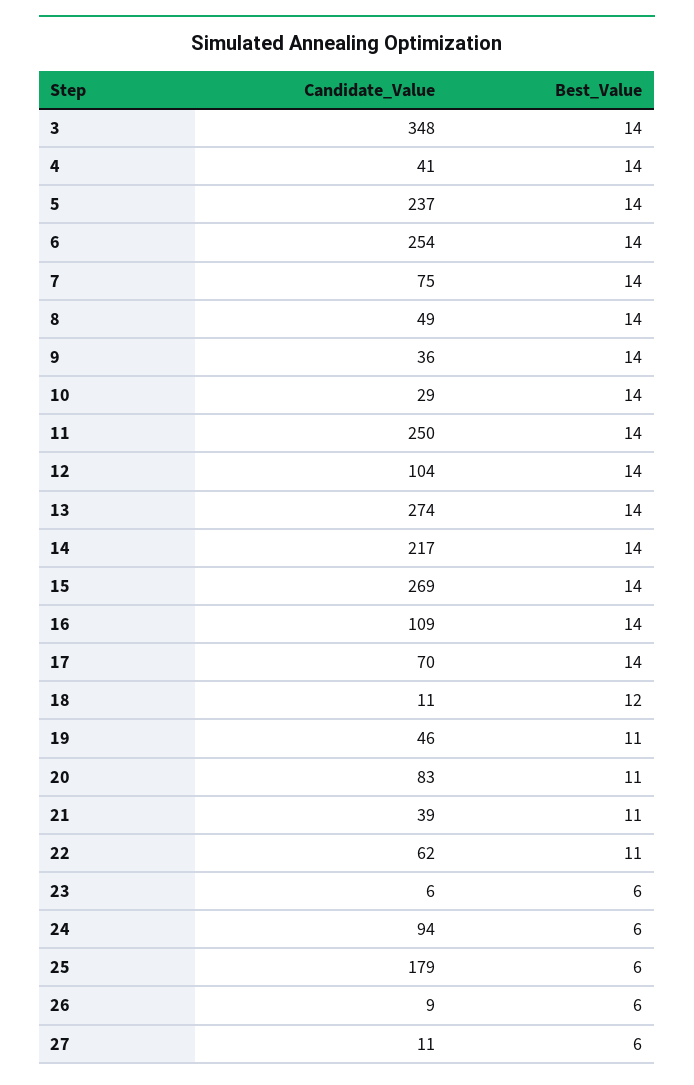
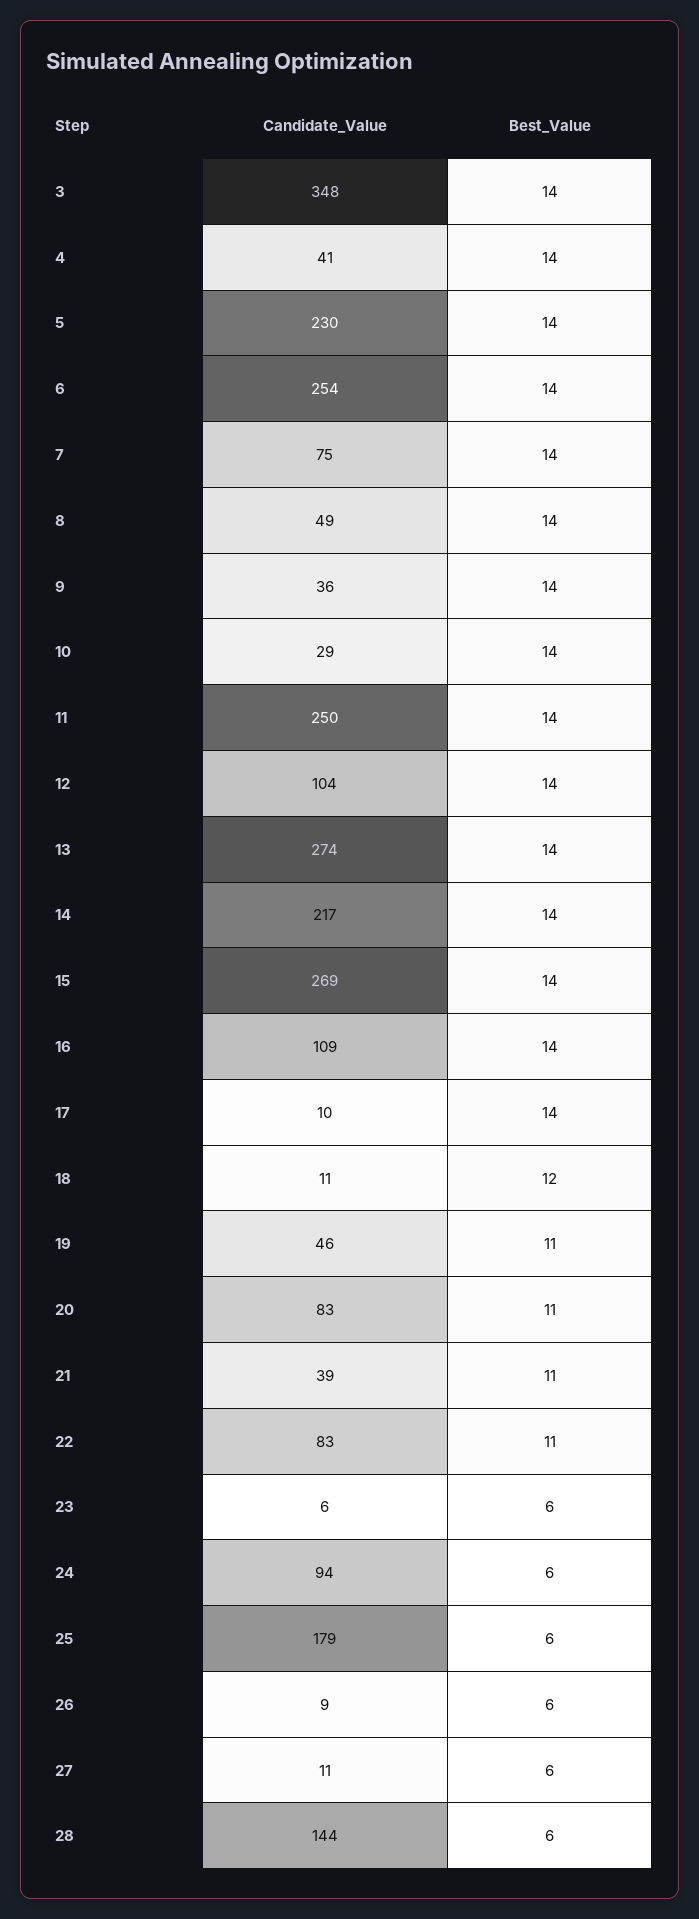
Candidate_Value, 5: 237 -> 230
Candidate_Value, 17: 70 -> 10
Candidate_Value, 22: 62 -> 83
Candidate_Value, 28: none -> 144
Best_Value, 28: none -> 6

